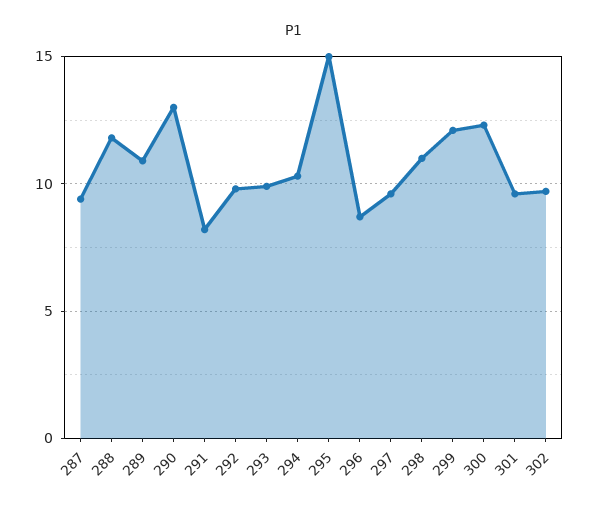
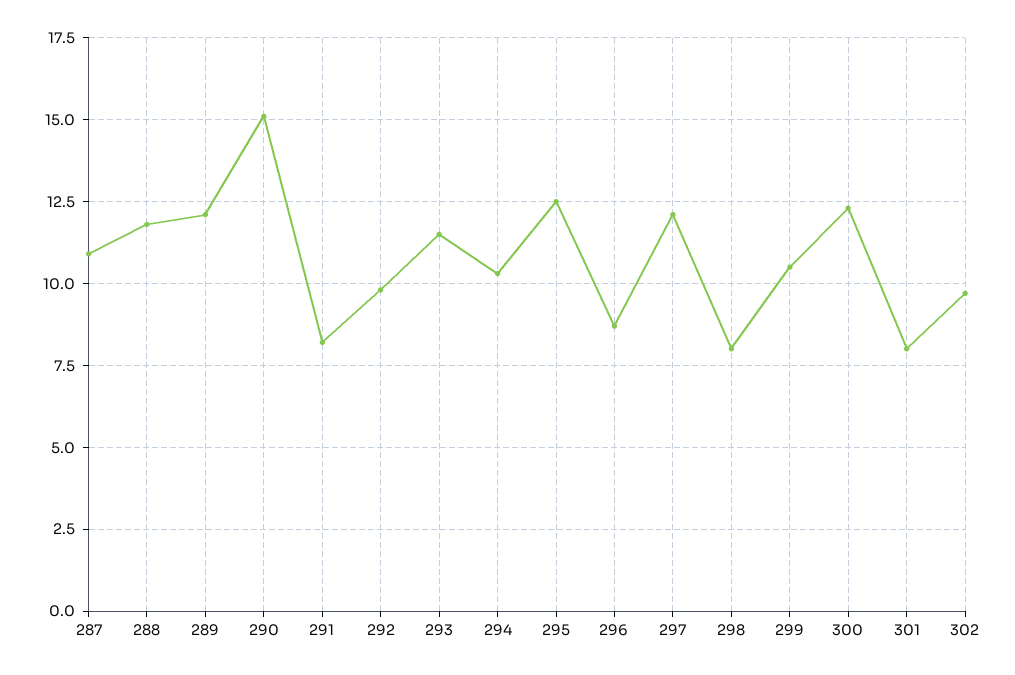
287: 9.5 -> 11
289: 11 -> 12
290: 13 -> 15
293: 10 -> 11.5
295: 15 -> 12.5
297: 9.5 -> 12
298: 11 -> 8
299: 12 -> 10.5
301: 9.5 -> 8

